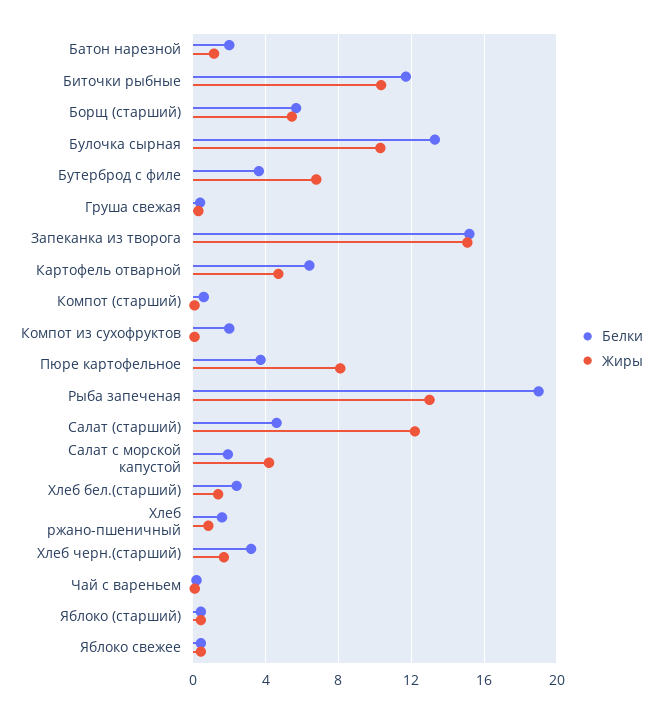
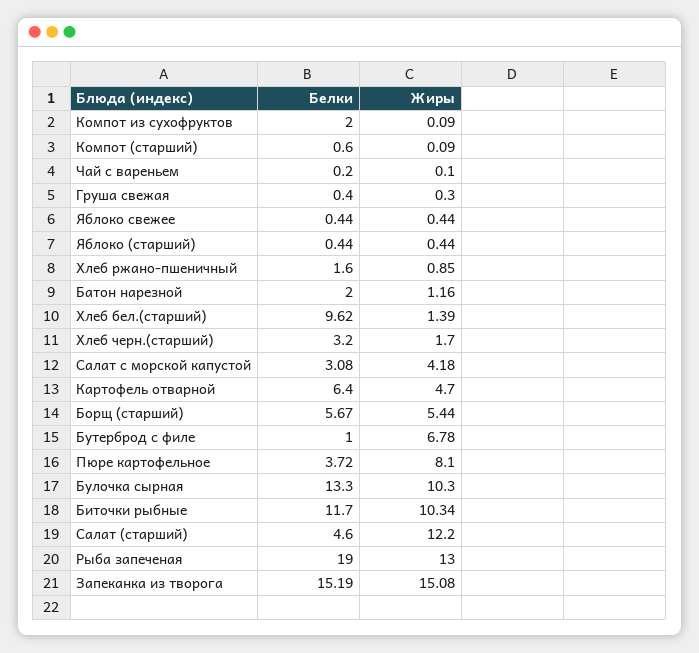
Белки, Бутерброд с филе: 3.5 -> 1
Белки, Салат с морской капустой: 2 -> 3.08
Белки, Хлеб бел.(старший): 2.5 -> 9.62

